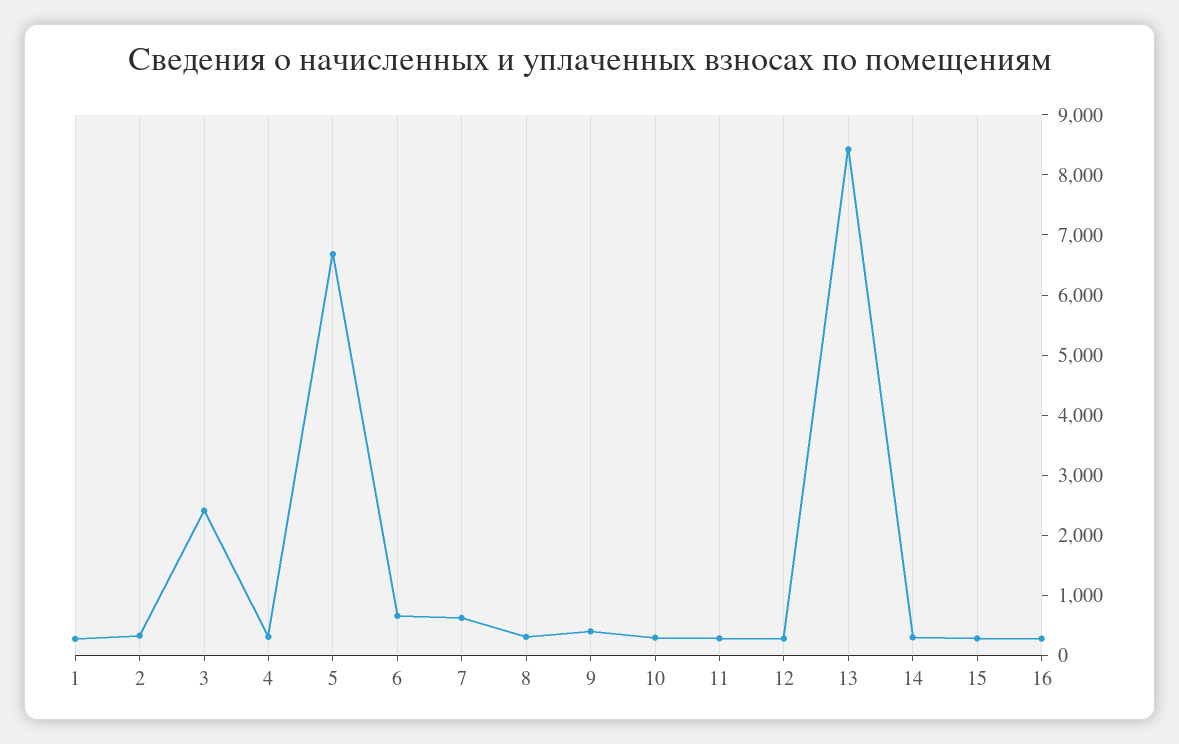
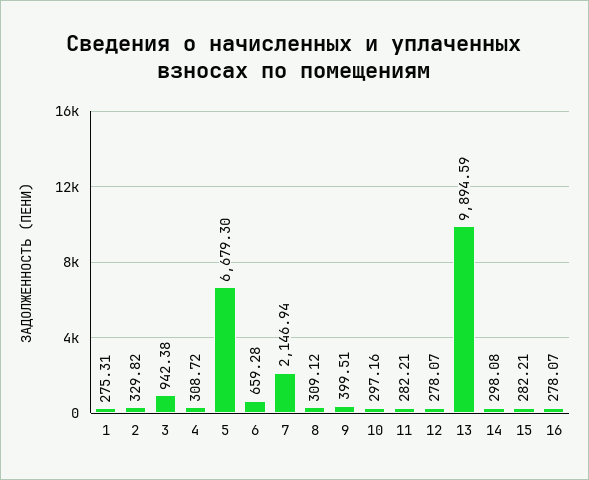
3: 2400 -> 942.38
7: 600 -> 2146.94
13: 8400 -> 9894.59

